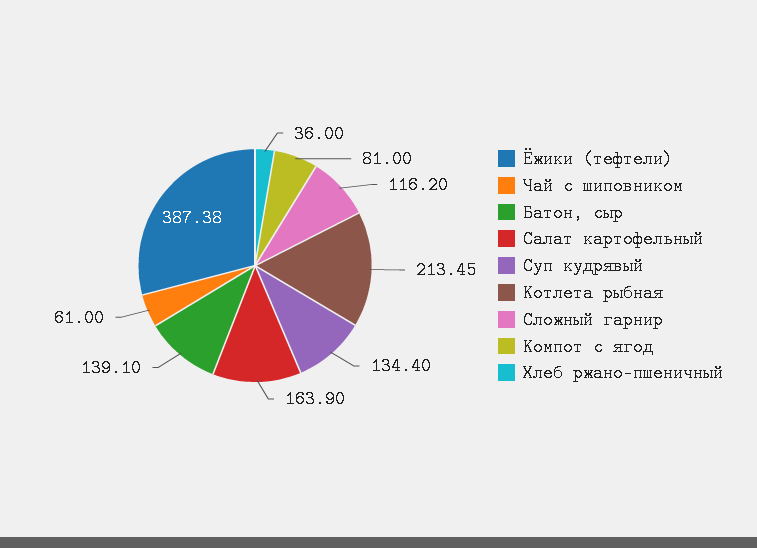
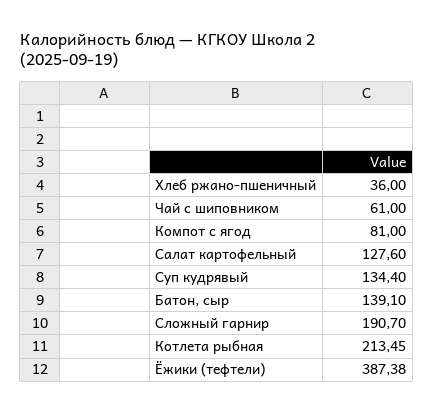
Салат картофельный: 163.9 -> 127.6
Сложный гарнир: 116.2 -> 190.7

